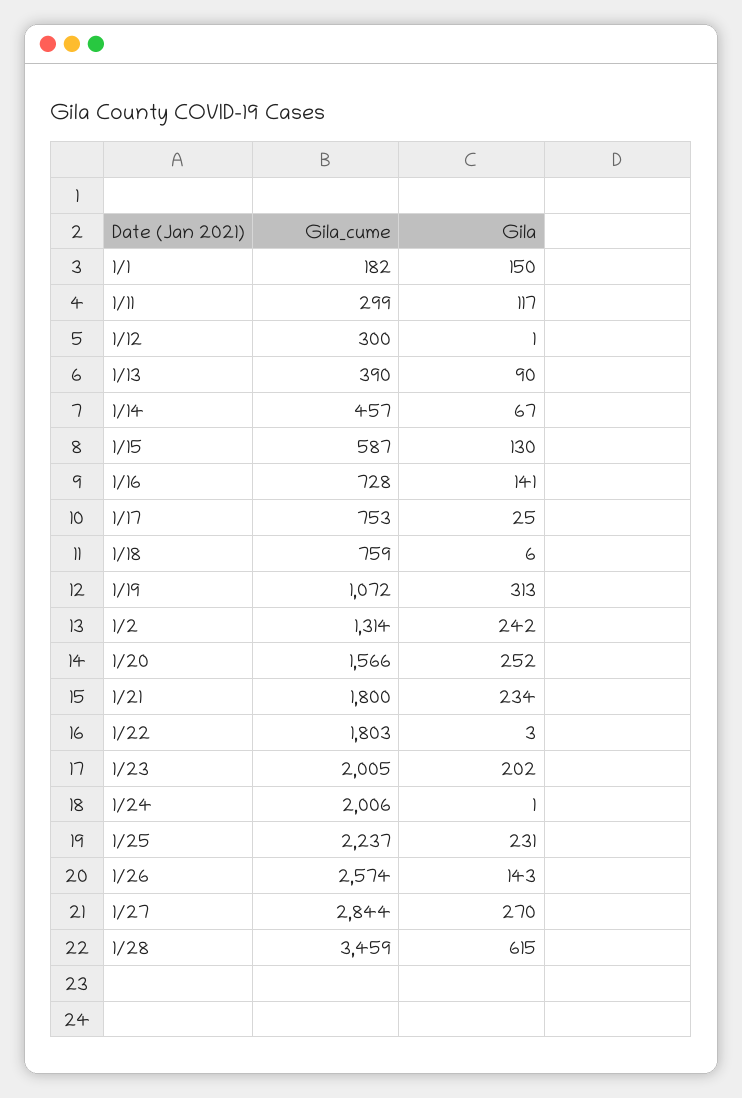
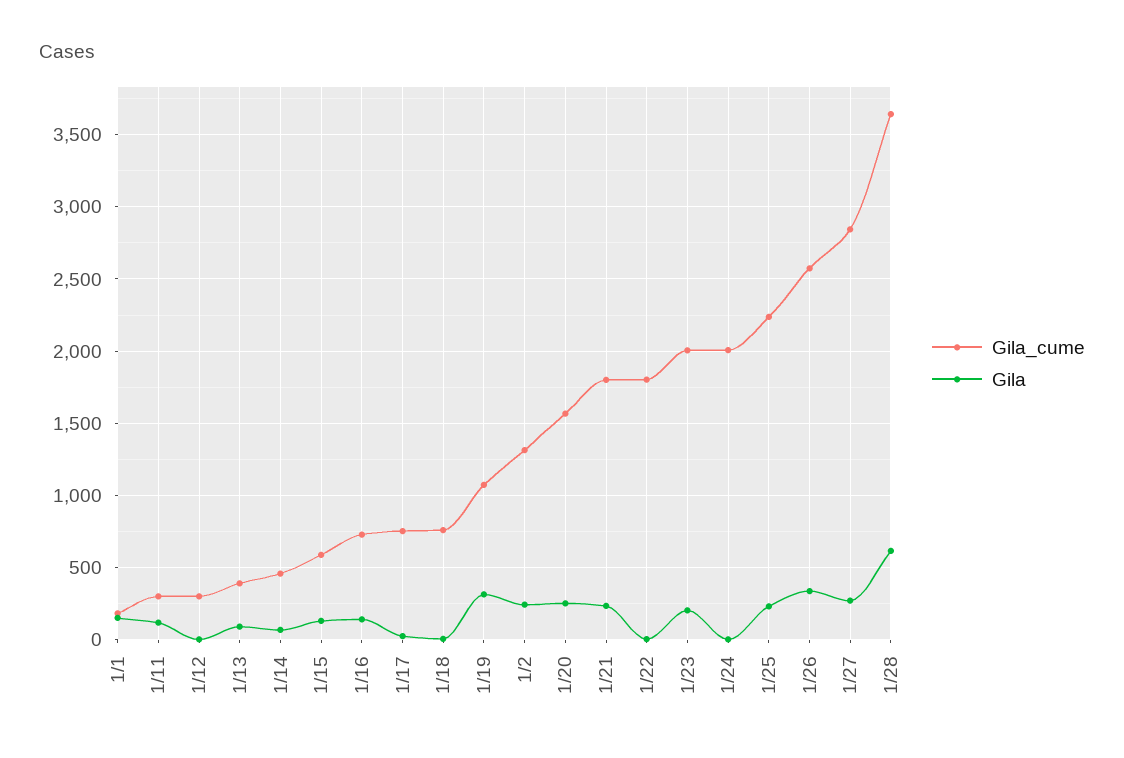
Gila, 1/26: 143 -> 350
Gila_cume, 1/28: 3459 -> 3650

